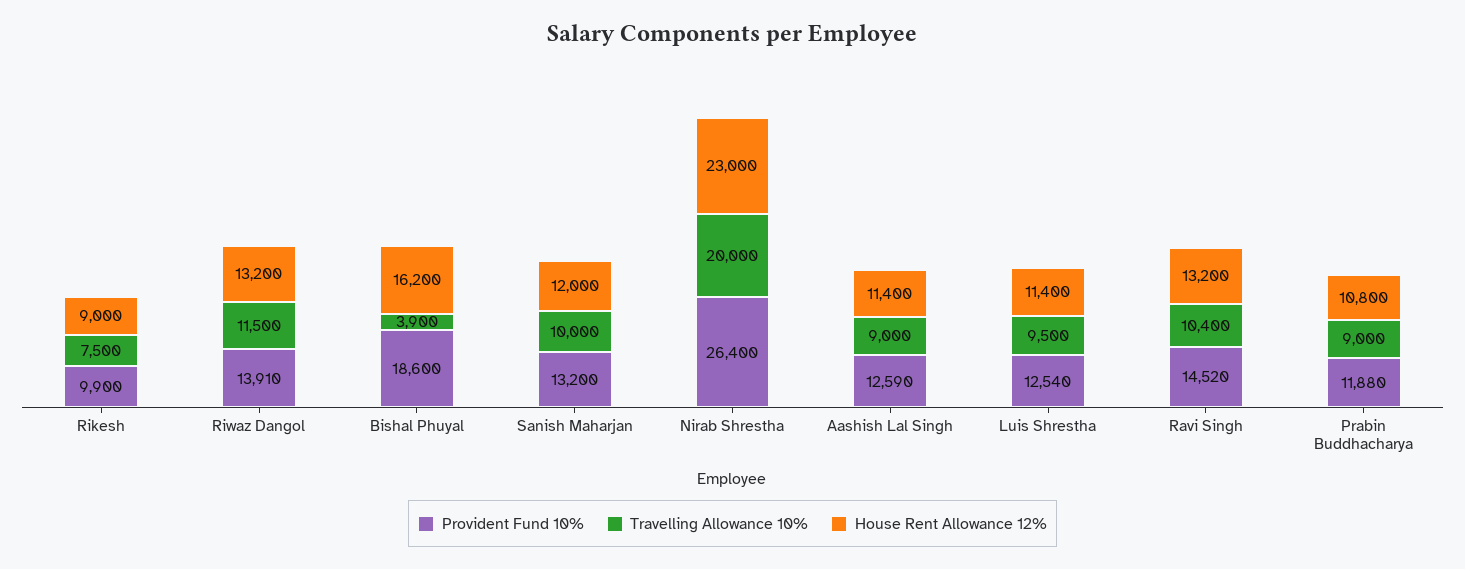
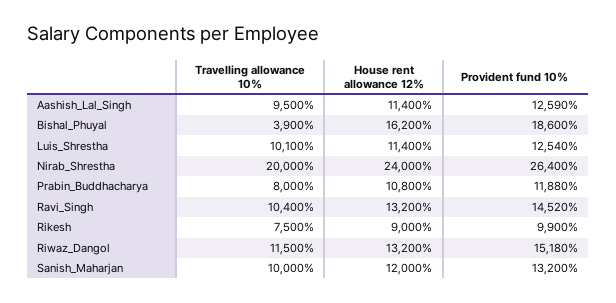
Provident Fund 10%, Riwaz Dangol: 13910 -> 15180
House Rent Allowance 12%, Nirab Shrestha: 23000 -> 24000
Travelling Allowance 10%, Aashish Lal Singh: 9000 -> 9500
Travelling Allowance 10%, Luis Shrestha: 9500 -> 10100
Travelling Allowance 10%, Prabin Buddhacharya: 9000 -> 8000

